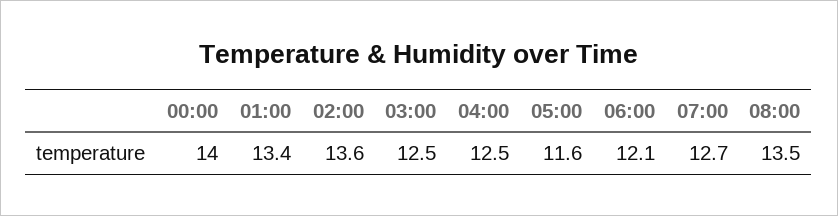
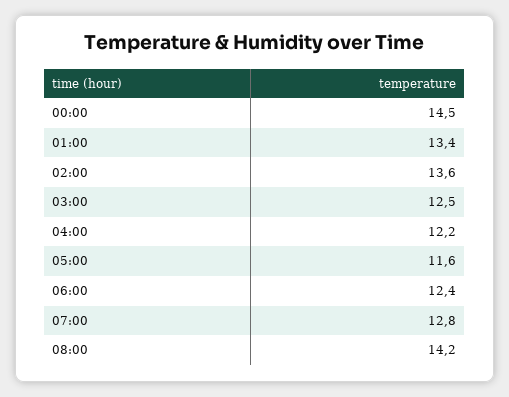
00:00: 14 -> 14.5
04:00: 12.5 -> 12.2
06:00: 12.1 -> 12.4
07:00: 12.7 -> 12.8
08:00: 13.5 -> 14.2

